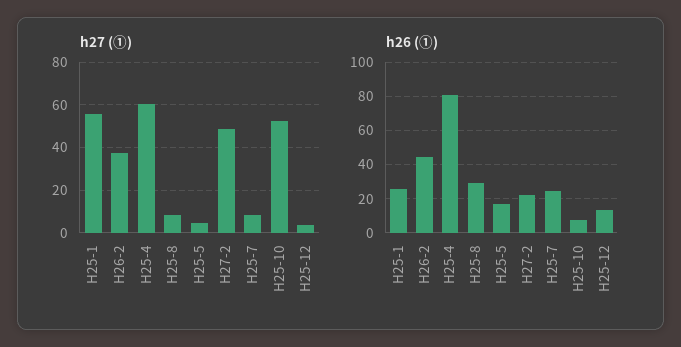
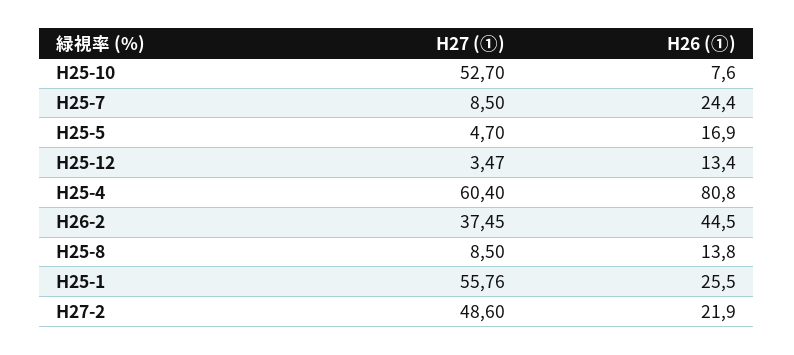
h26 (①), H25-8: 30 -> 13.8

